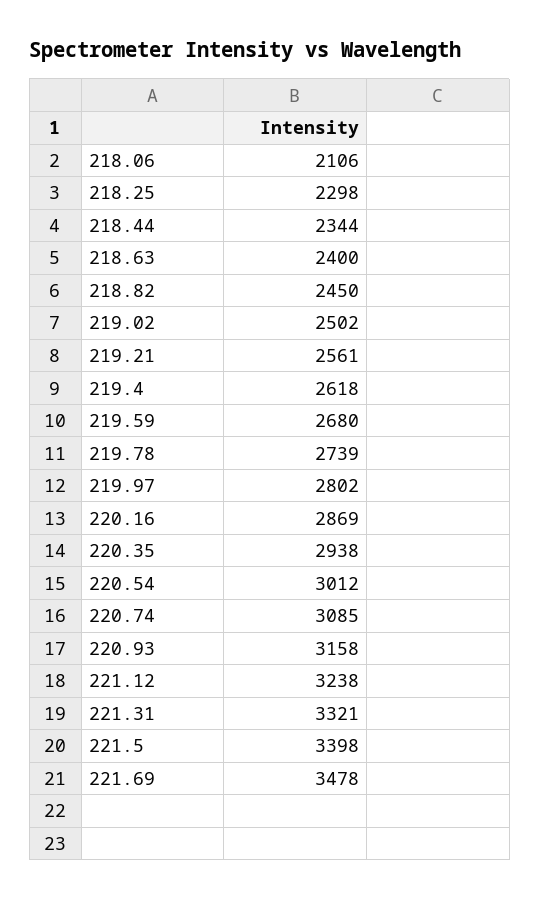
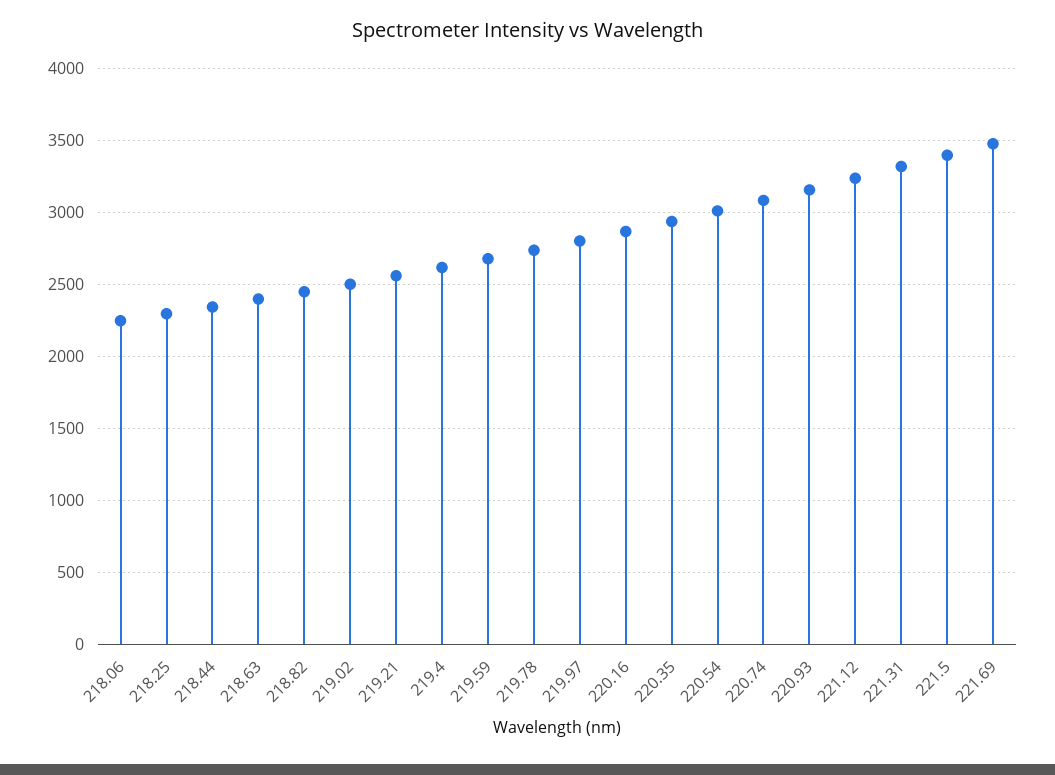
218.06: 2106 -> 2250

